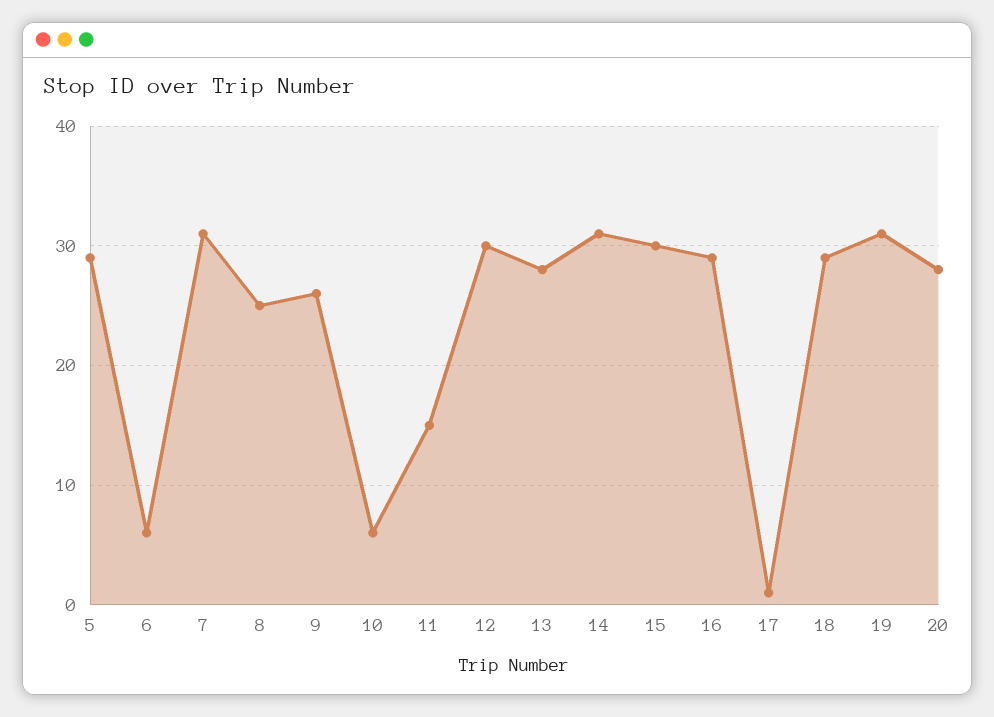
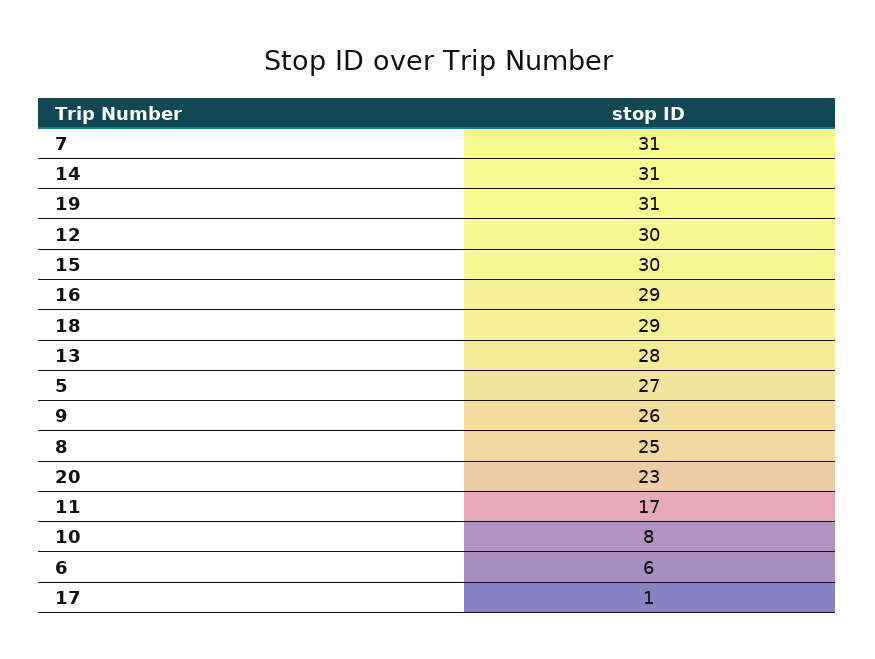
5: 29 -> 27
10: 6 -> 8
11: 15 -> 17
20: 28 -> 23

